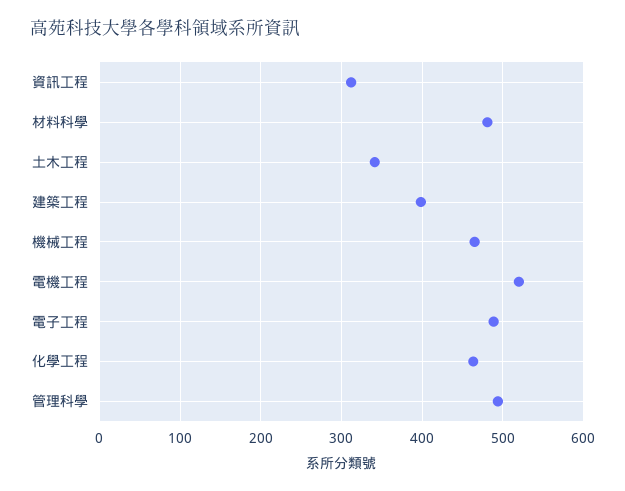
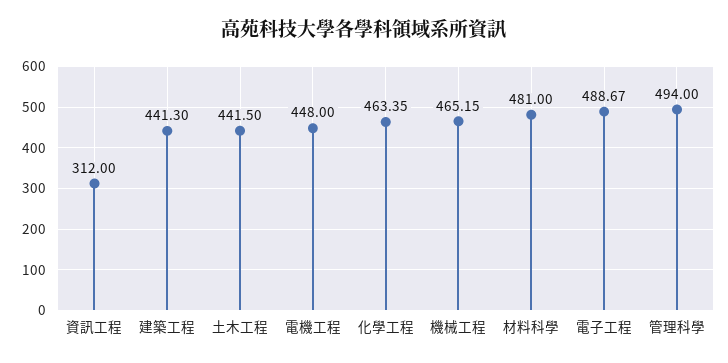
土木工程: 340 -> 441.5
建築工程: 400 -> 441.3
電機工程: 520 -> 448

